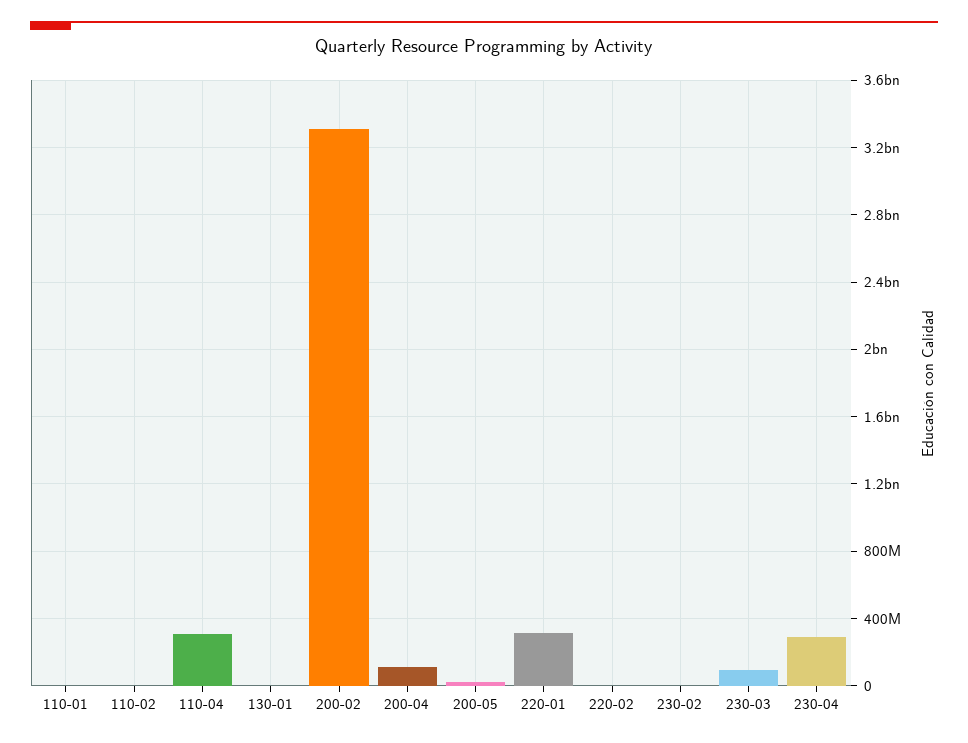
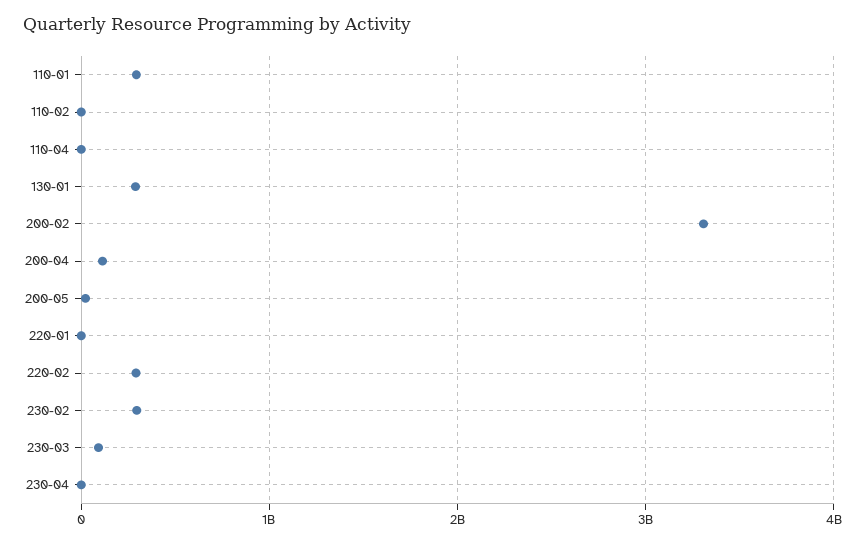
110-01: 0 -> 300000000
110-04: 300000000 -> 0
130-01: 0 -> 300000000
220-01: 300000000 -> 0
220-02: 0 -> 300000000
230-02: 0 -> 300000000
230-04: 300000000 -> 0

